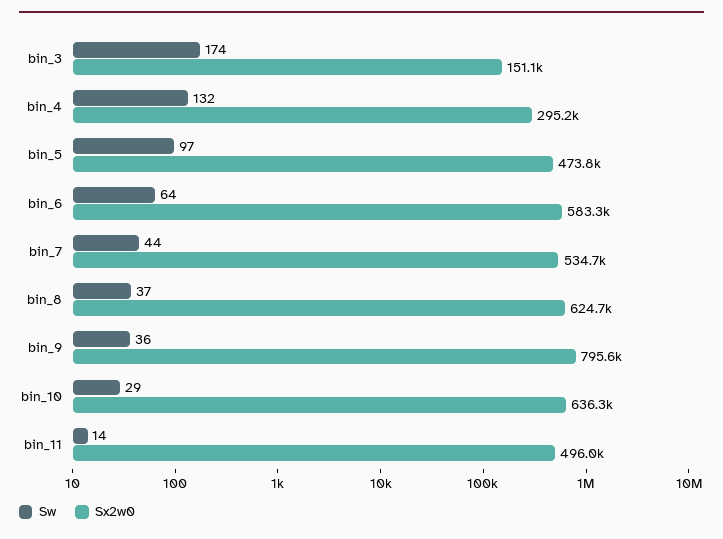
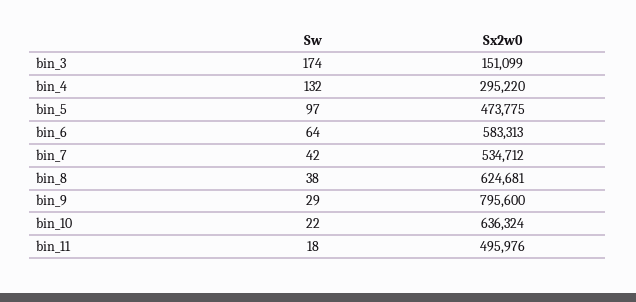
Sw, bin_7: 44 -> 42
Sw, bin_8: 37 -> 38
Sw, bin_9: 36 -> 29
Sw, bin_10: 29 -> 22
Sw, bin_11: 14 -> 18

